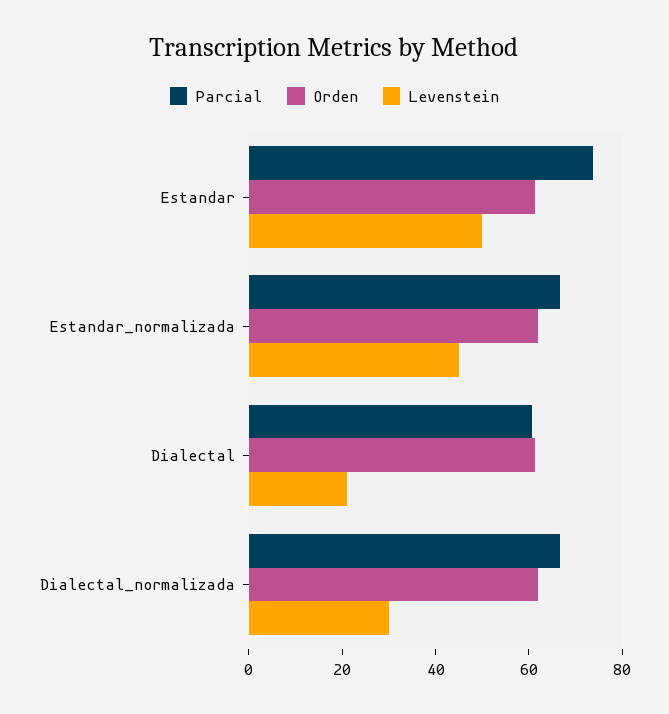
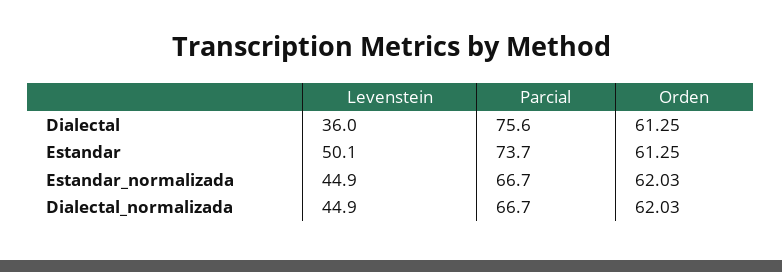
Parcial, Dialectal: 60 -> 75.6
Levenstein, Dialectal: 20 -> 36
Levenstein, Dialectal_normalizada: 30 -> 44.9

